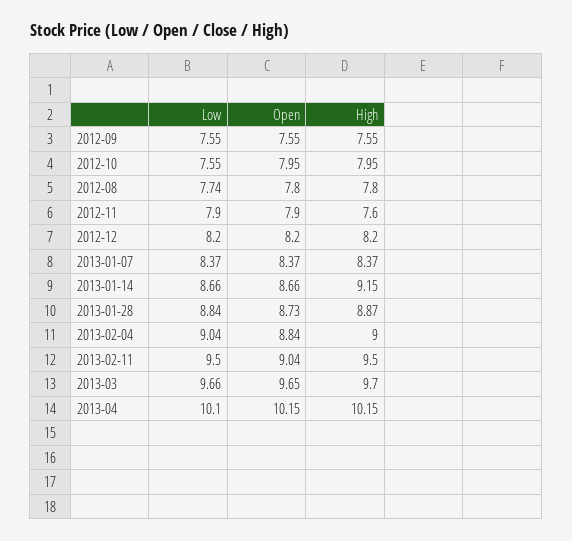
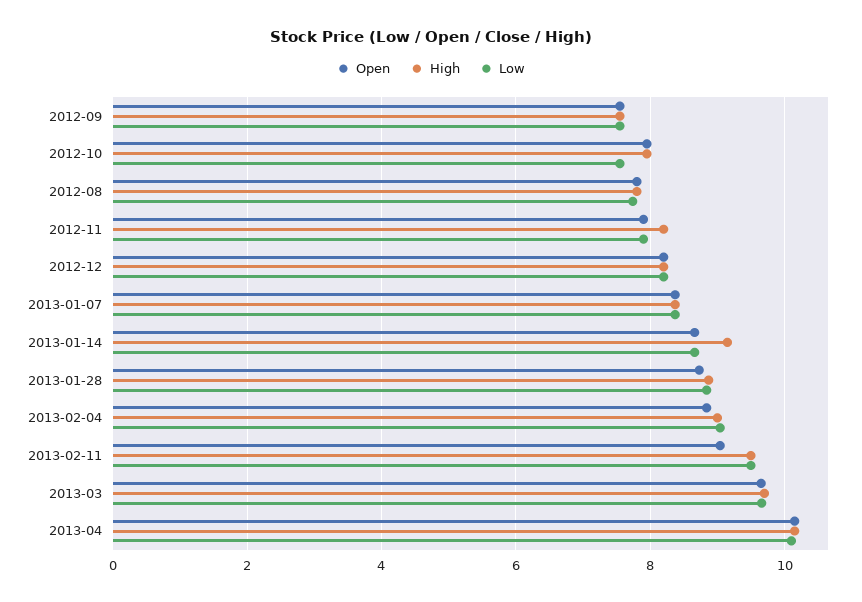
High, 2012-11: 7.6 -> 8.2

